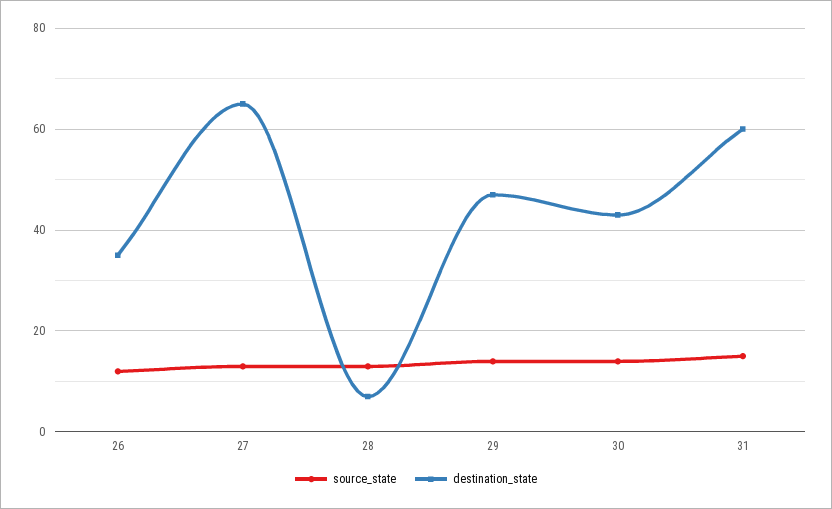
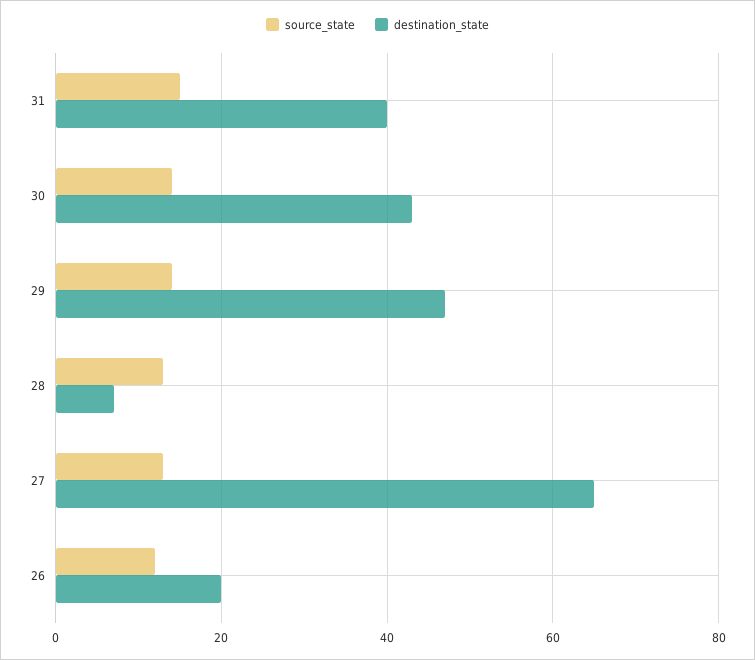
destination_state, 26: 35 -> 20
destination_state, 31: 60 -> 40

